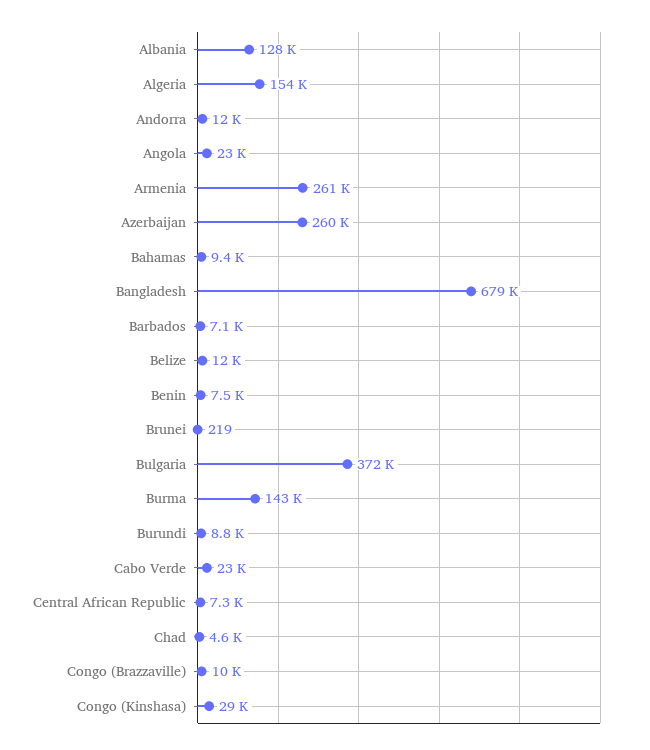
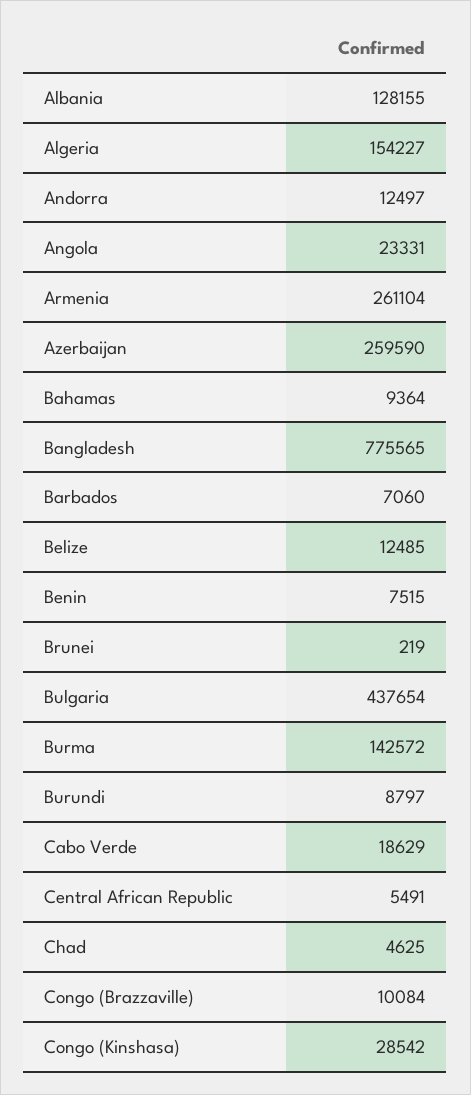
Bangladesh: 679000 -> 775565
Bulgaria: 372000 -> 437654
Cabo Verde: 23000 -> 18629
Central African Republic: 7300 -> 5491

